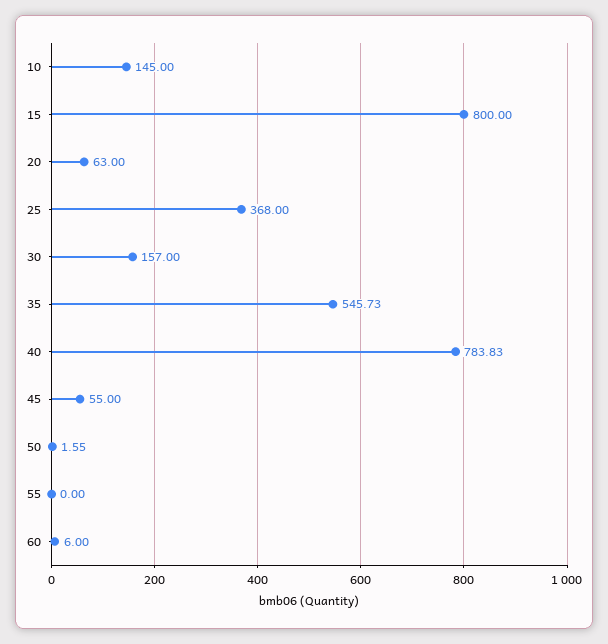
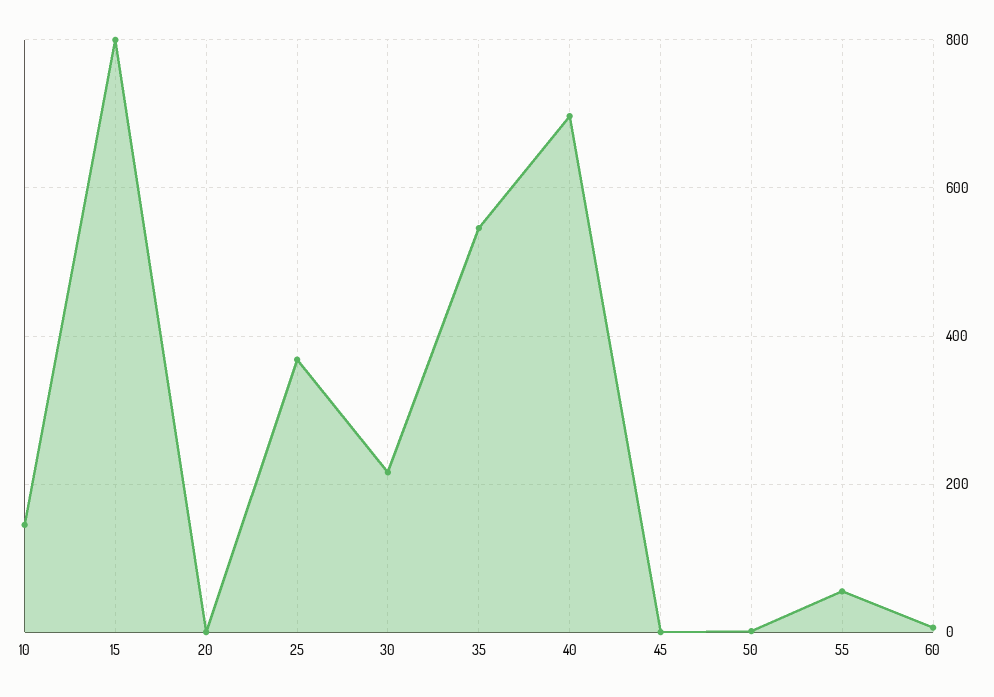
20: 63 -> 0
30: 157 -> 220
40: 783.83 -> 700
45: 55 -> 0
55: 0 -> 60

